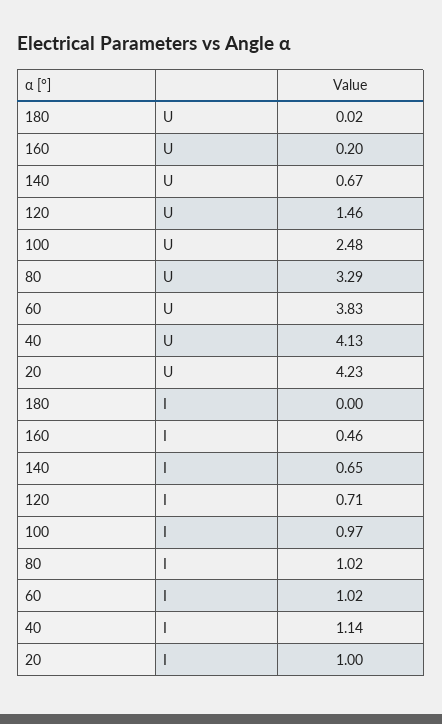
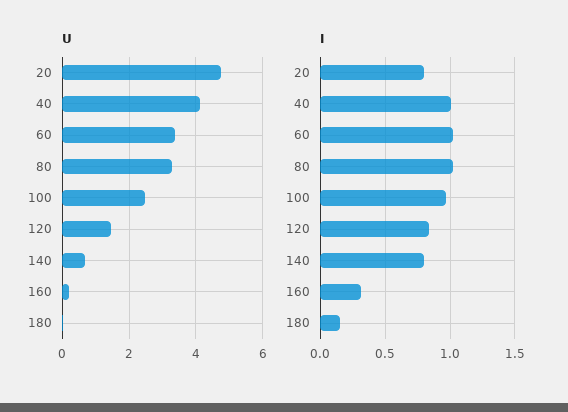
U, 60: 3.83 -> 3.4
U, 20: 4.23 -> 4.8
I, 180: 0 -> 0.15
I, 160: 0.46 -> 0.3
I, 140: 0.65 -> 0.8
I, 120: 0.71 -> 0.85
I, 40: 1.14 -> 1
I, 20: 1 -> 0.8

